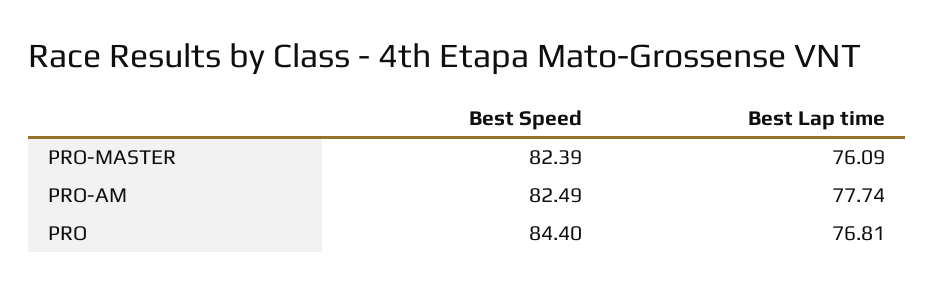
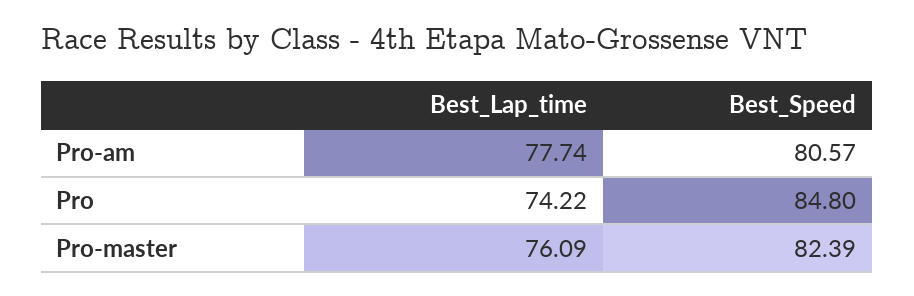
Best Speed, PRO-AM: 82.49 -> 80.57
Best Speed, PRO: 84.4 -> 84.8
Best Lap time, PRO: 76.81 -> 74.22

